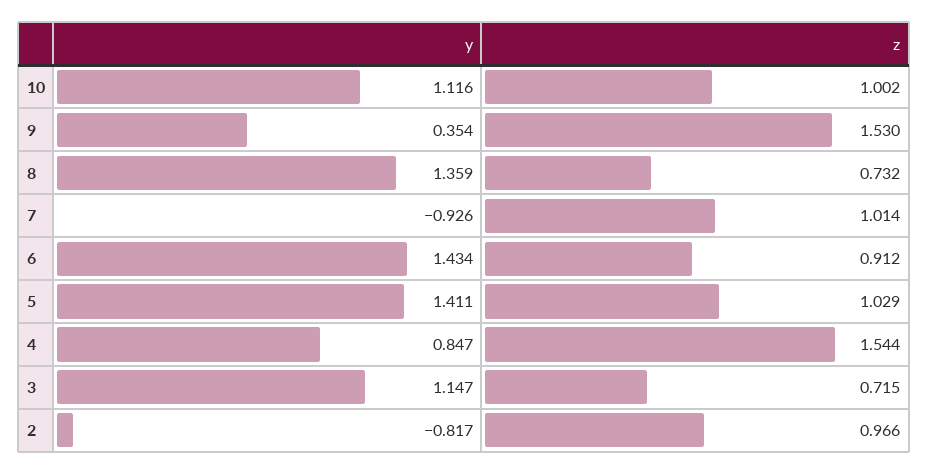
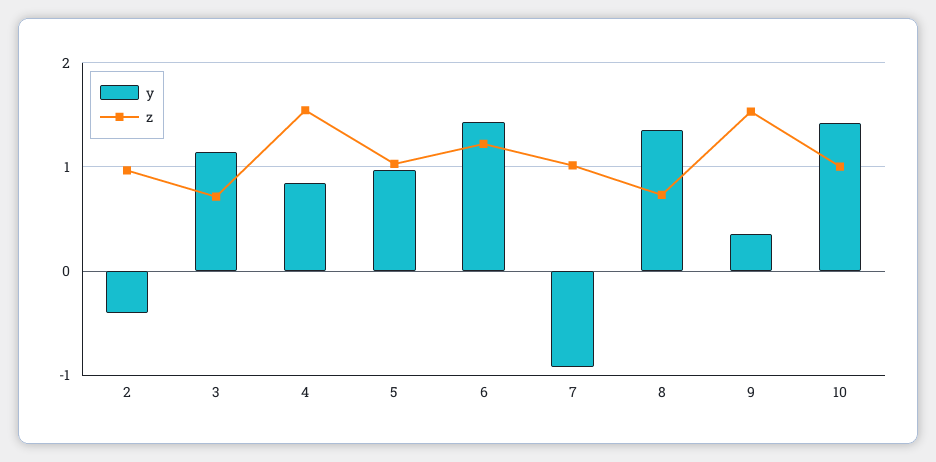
y, 10: 1.116 -> 1.4
z, 6: 0.912 -> 1.2
y, 5: 1.411 -> 1
y, 2: -0.817 -> -0.4

